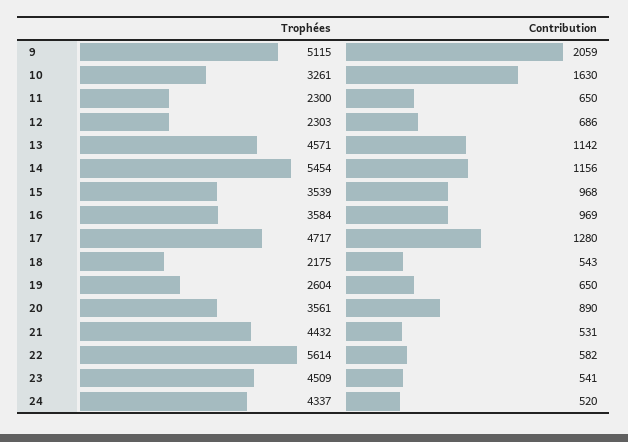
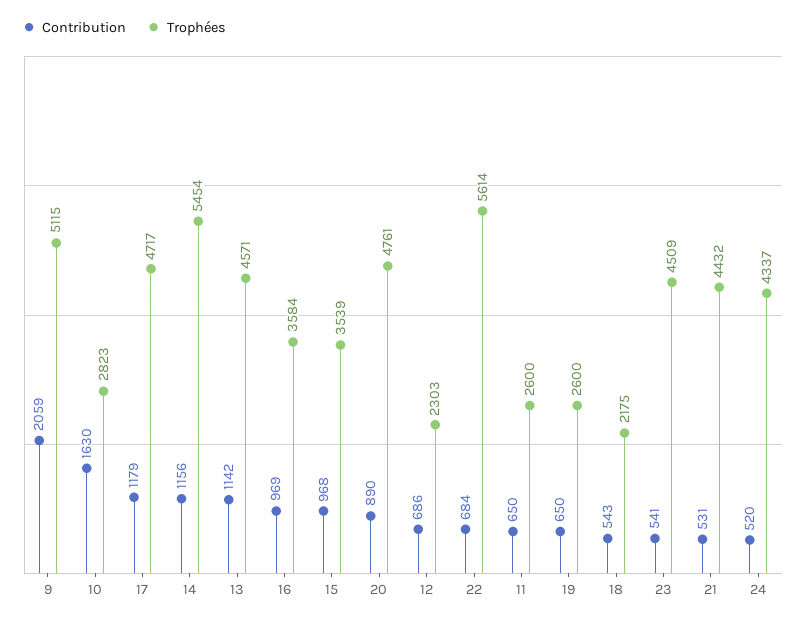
Trophées, 10: 3261 -> 2823
Trophées, 11: 2300 -> 2600
Contribution, 17: 1280 -> 1179
Trophées, 19: 2604 -> 2600
Trophées, 20: 3561 -> 4761
Contribution, 22: 582 -> 684

